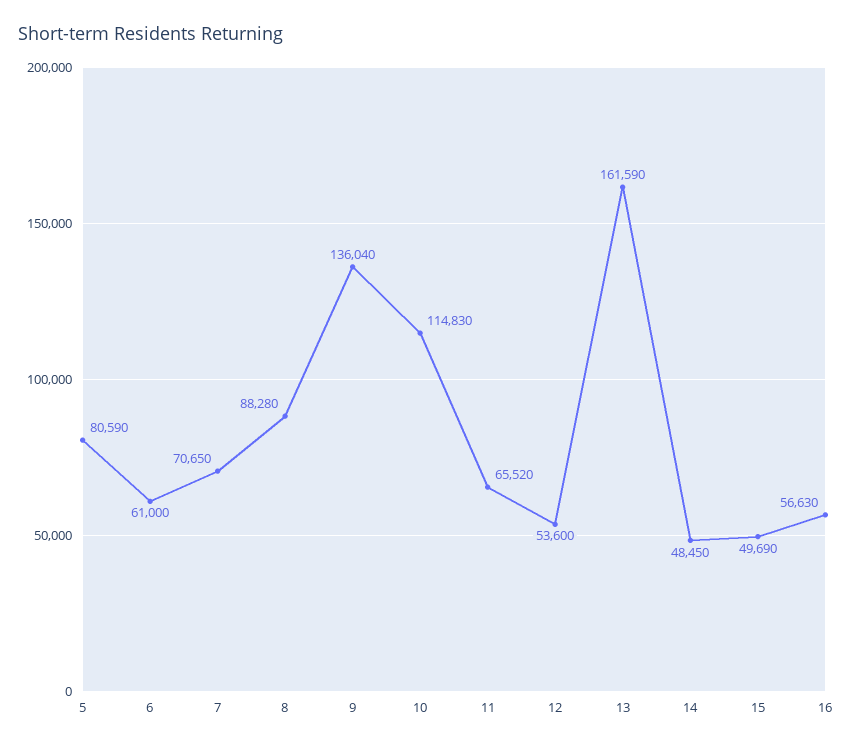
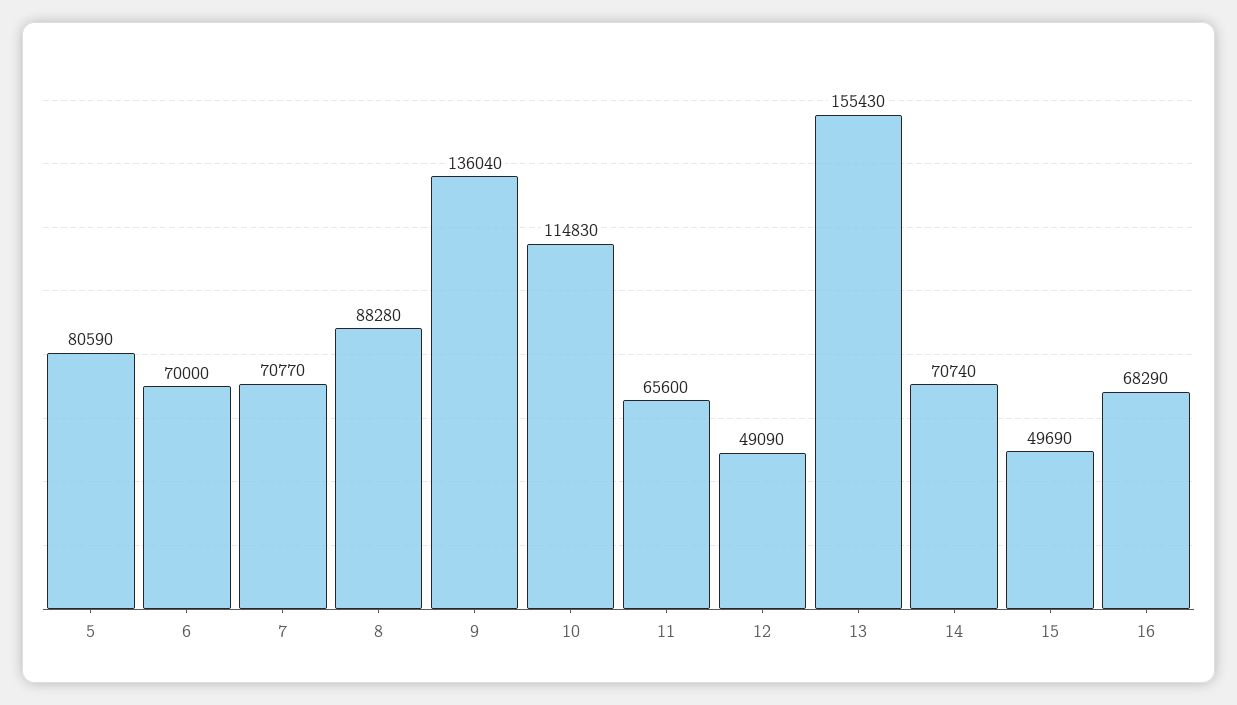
6: 61000 -> 70000
7: 70650 -> 70770
11: 65520 -> 65600
12: 53600 -> 49090
13: 161590 -> 155430
14: 48450 -> 70740
16: 56630 -> 68290

